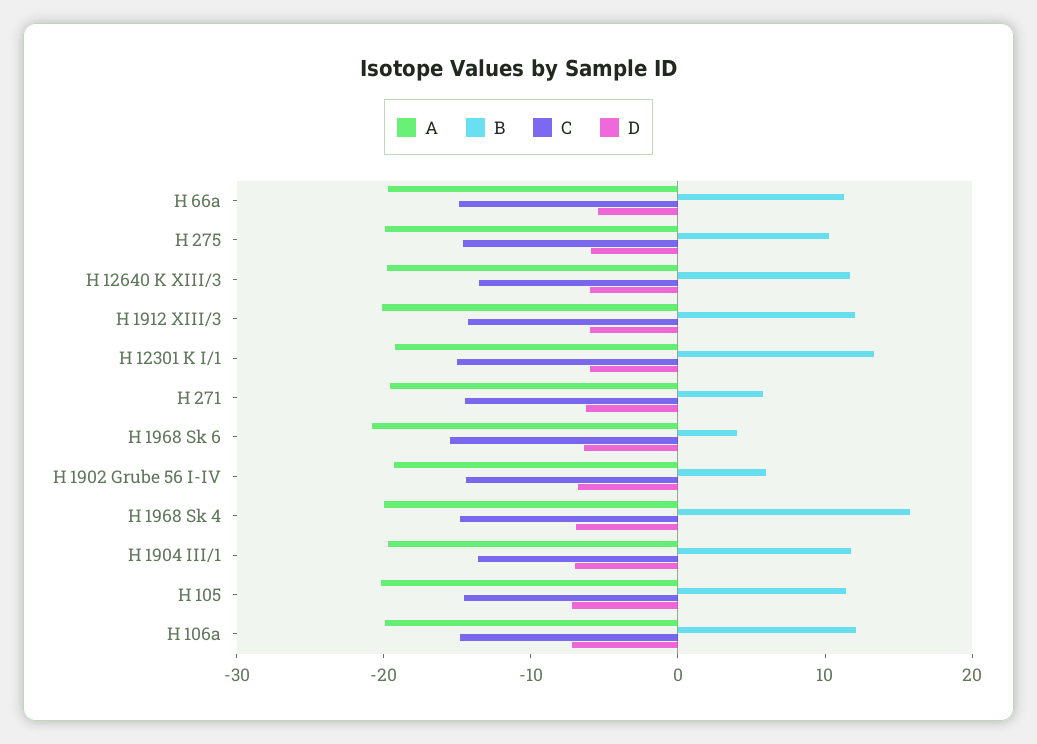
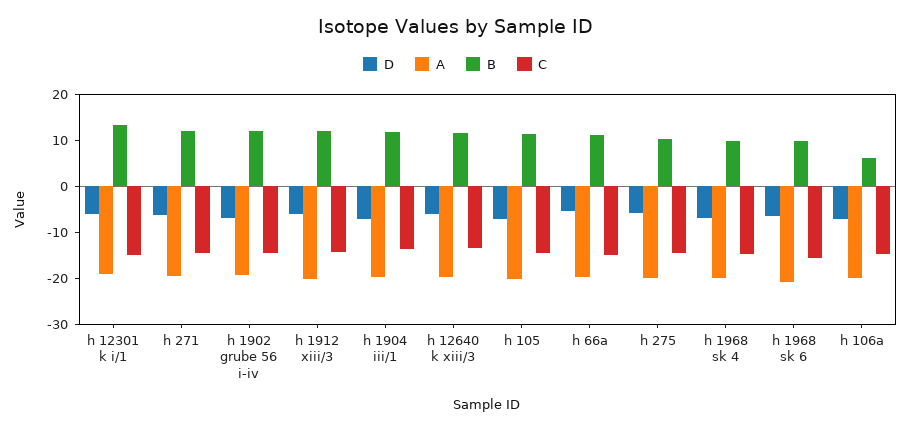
B, H 271: 6 -> 12
B, H 1968 Sk 6: 4 -> 10
B, H 1902 Grube 56 I-IV: 6 -> 12
B, H 1968 Sk 4: 16 -> 10
B, H 106a: 12 -> 6

